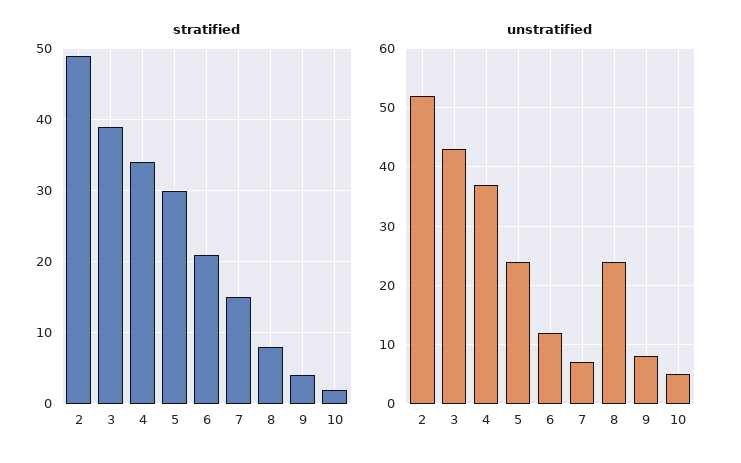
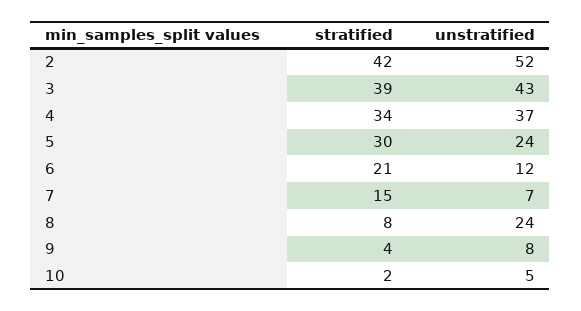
stratified, 2: 49 -> 42

